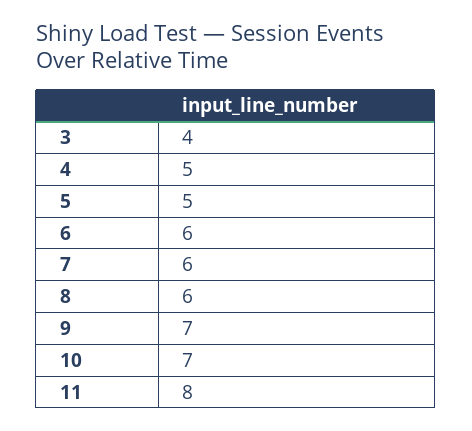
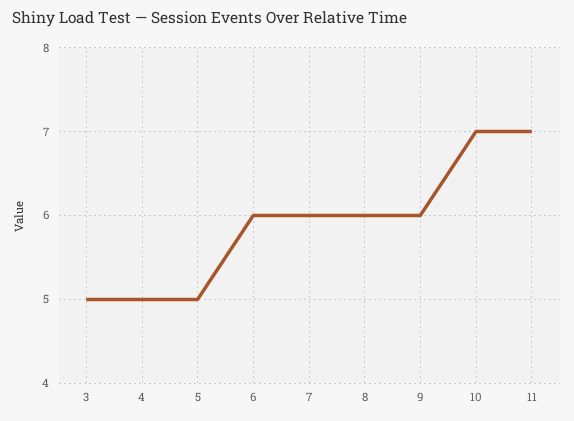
3: 4 -> 5
9: 7 -> 6
11: 8 -> 7

